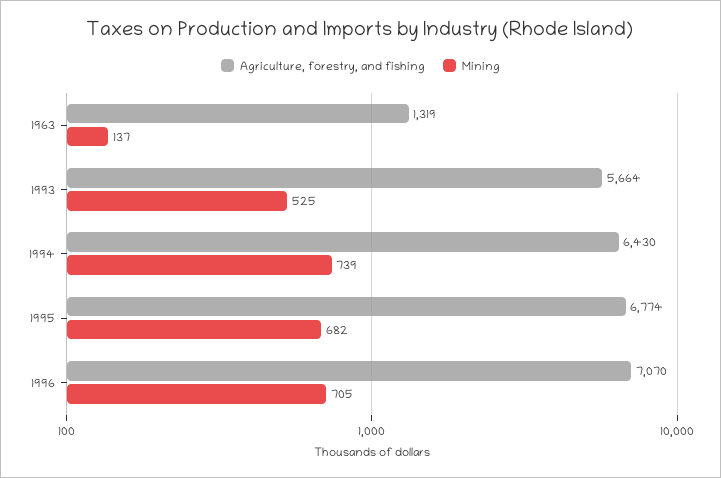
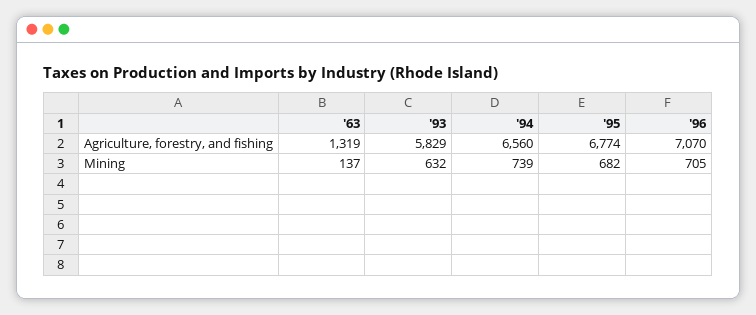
Agriculture, forestry, and fishing, 1993: 5664 -> 5829
Mining, 1993: 525 -> 632
Agriculture, forestry, and fishing, 1994: 6430 -> 6560

